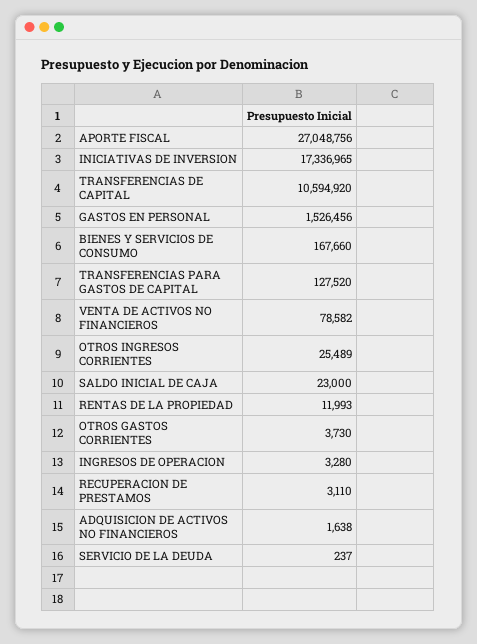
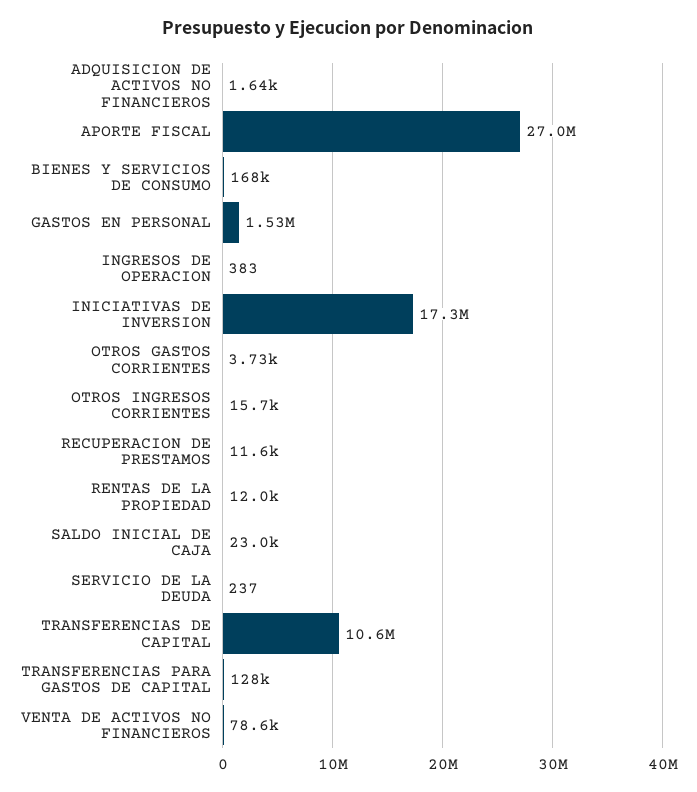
OTROS INGRESOS CORRIENTES: 25489 -> 15700
INGRESOS DE OPERACION: 3280 -> 383
RECUPERACION DE PRESTAMOS: 3110 -> 11600

